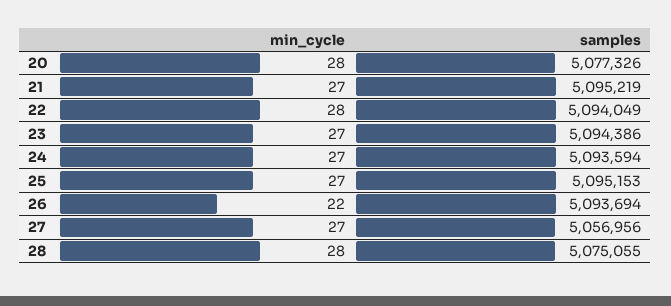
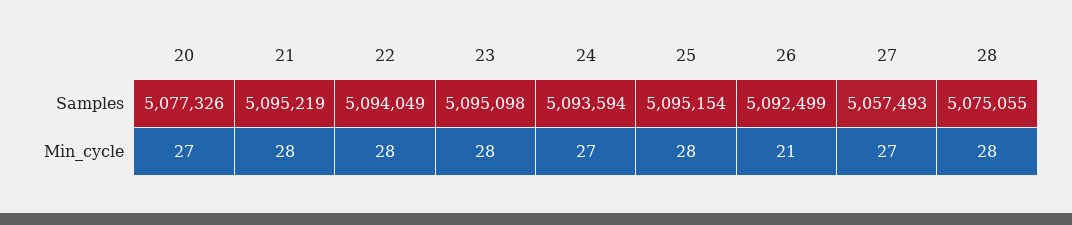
min_cycle, 20: 28 -> 27
min_cycle, 21: 27 -> 28
min_cycle, 23: 27 -> 28
samples, 23: 5094386 -> 5095098
min_cycle, 25: 27 -> 28
samples, 25: 5095153 -> 5095154
min_cycle, 26: 22 -> 21
samples, 26: 5093694 -> 5092499
samples, 27: 5056956 -> 5057493

